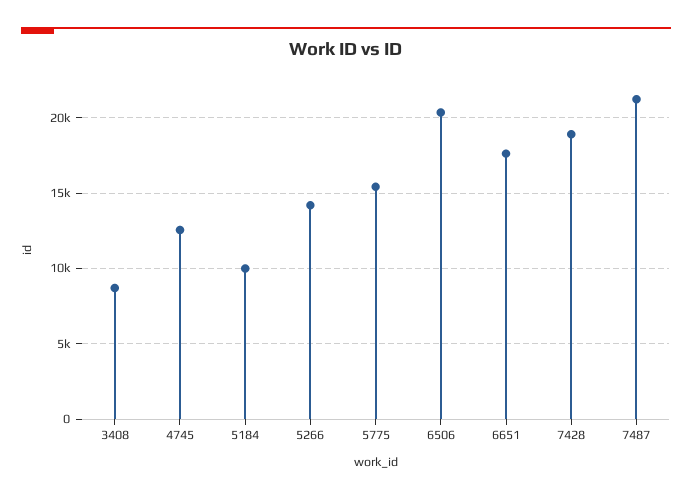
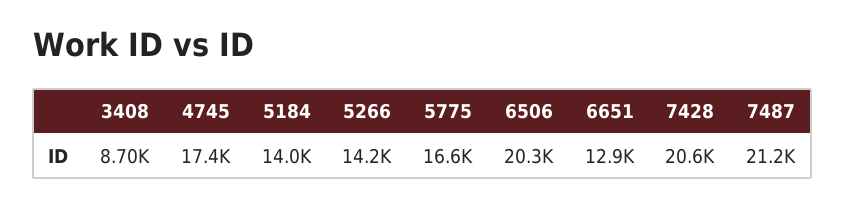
4745: 12500 -> 17400
5184: 10000 -> 14000
5775: 15500 -> 16600
6651: 17500 -> 12900
7428: 19000 -> 20600

